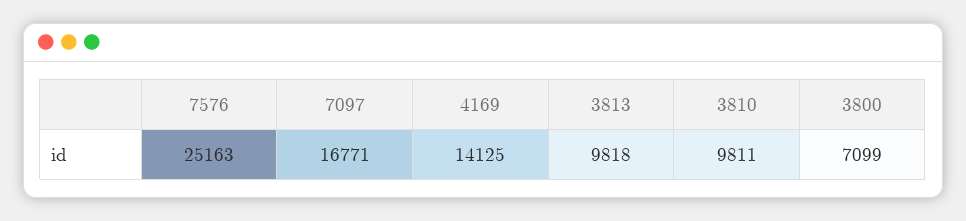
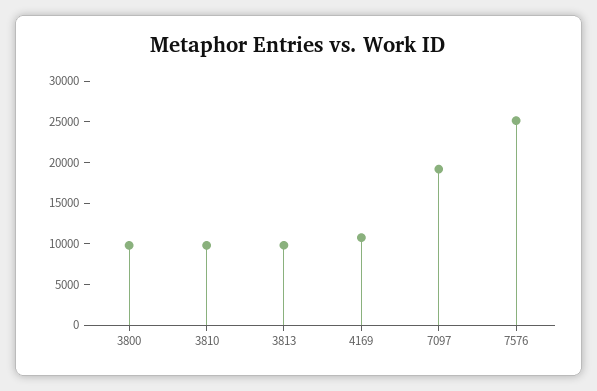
7097: 16771 -> 19000
4169: 14125 -> 11000
3800: 7099 -> 10000

